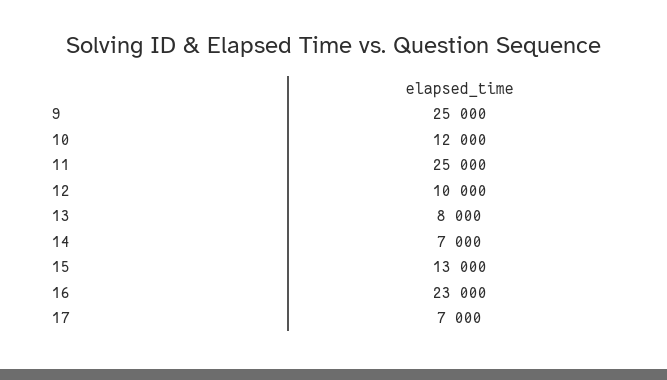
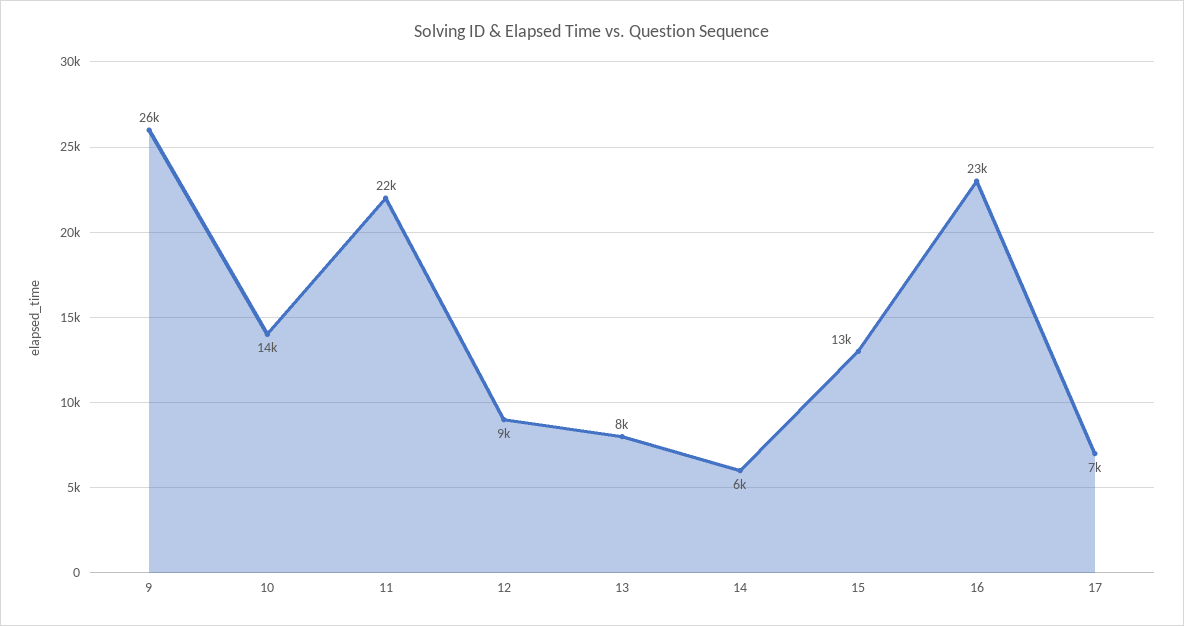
9: 25000 -> 26000
10: 12000 -> 14000
11: 25000 -> 22000
12: 10000 -> 9000
14: 7000 -> 6000

